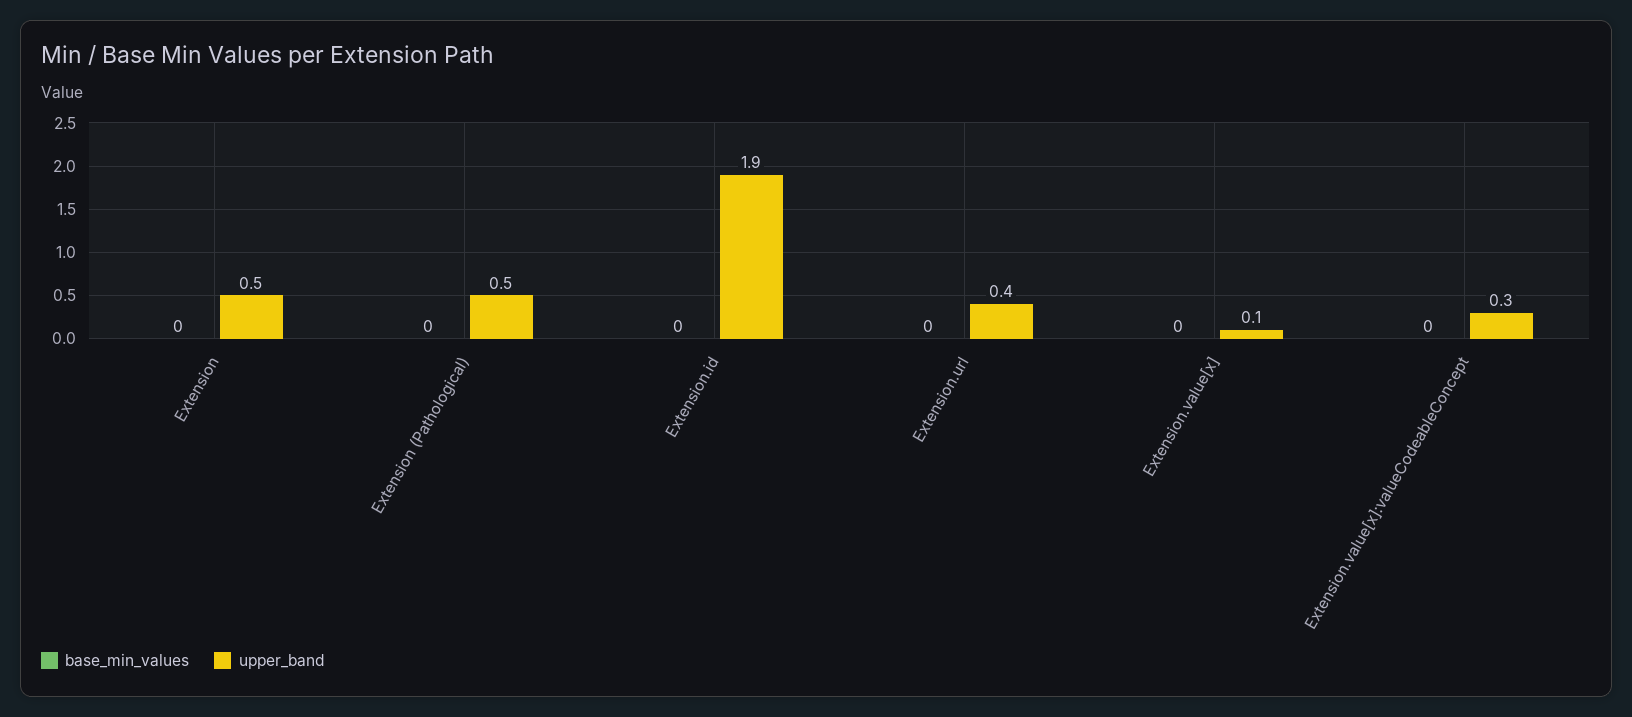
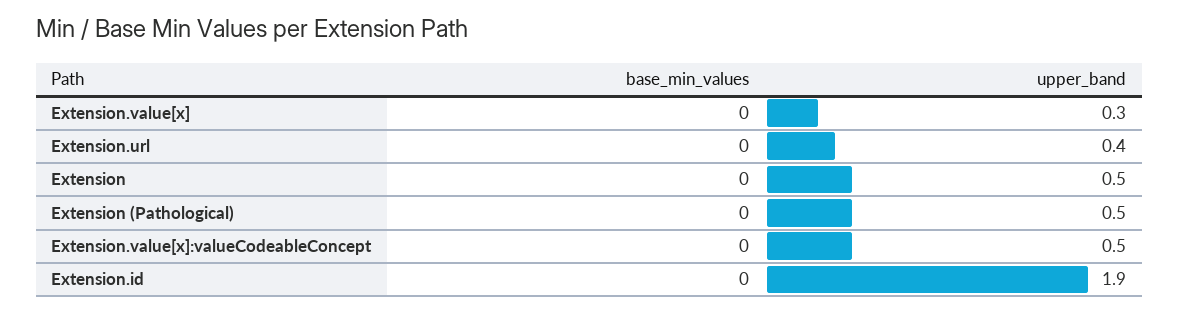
upper_band, Extension.value[x]: 0.1 -> 0.3
upper_band, Extension.value[x]:valueCodeableConcept: 0.3 -> 0.5

